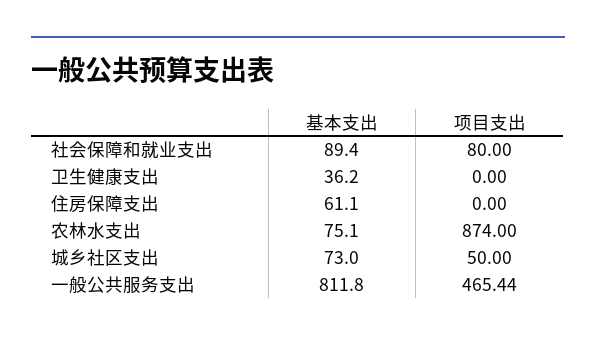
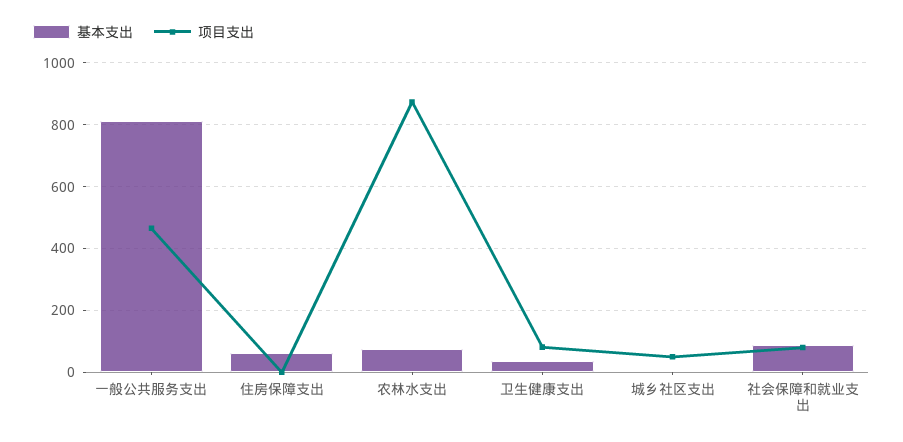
项目支出, 卫生健康支出: 0 -> 80
基本支出, 城乡社区支出: 73 -> 0

